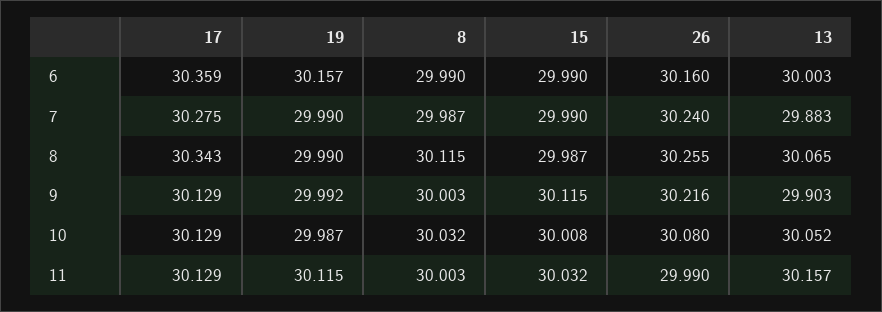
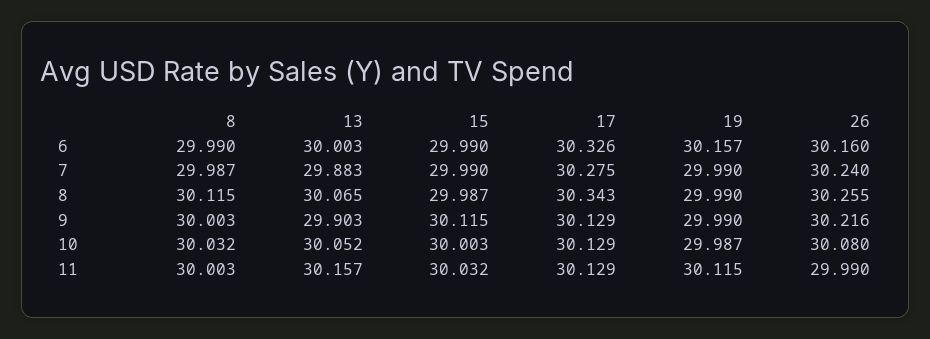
17, 6: 30.359 -> 30.326
19, 9: 29.992 -> 29.99
15, 10: 30.008 -> 30.003

